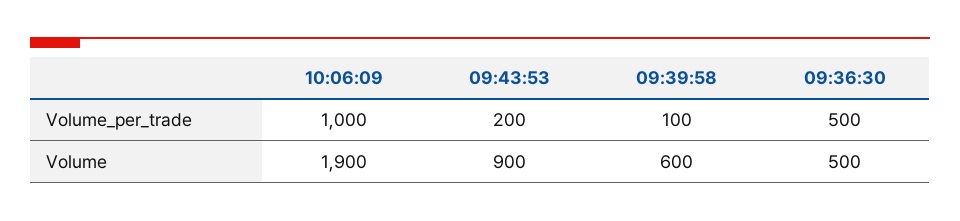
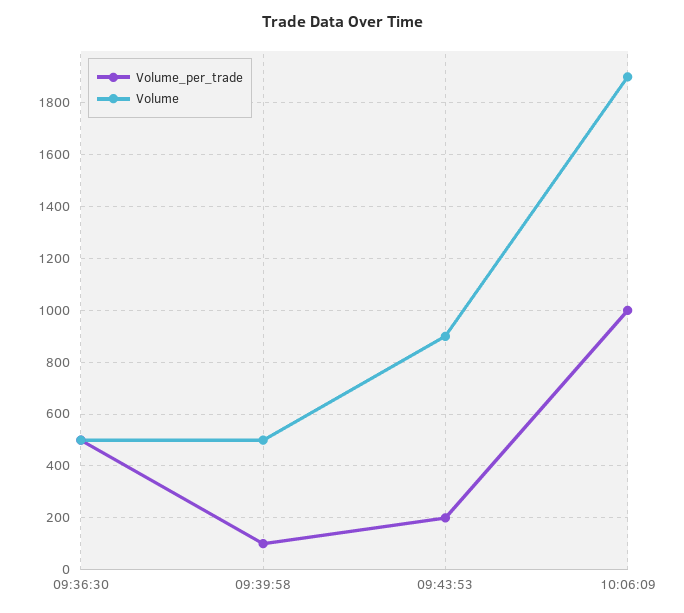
Volume, 09:39:58: 600 -> 500

